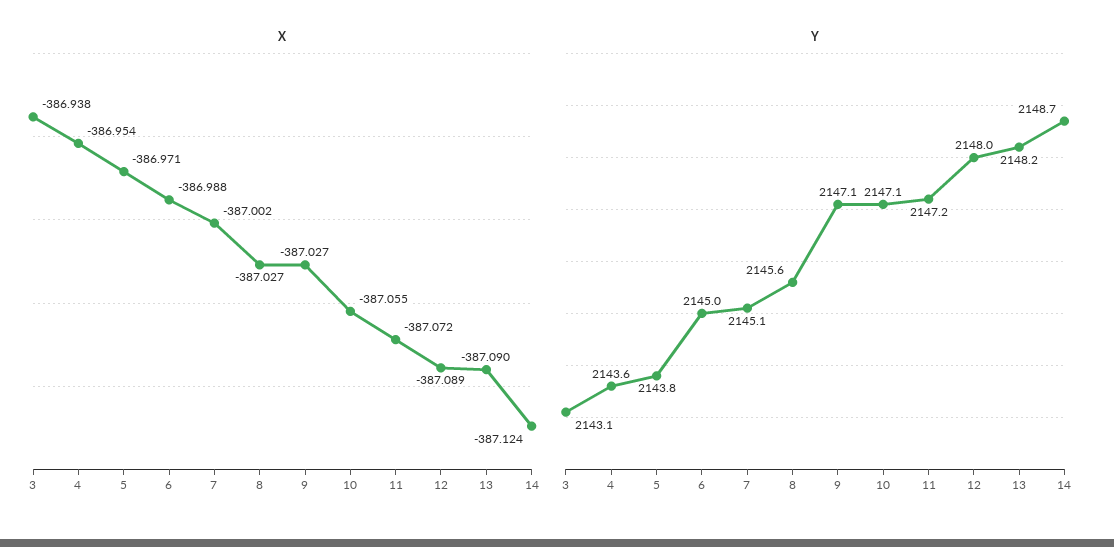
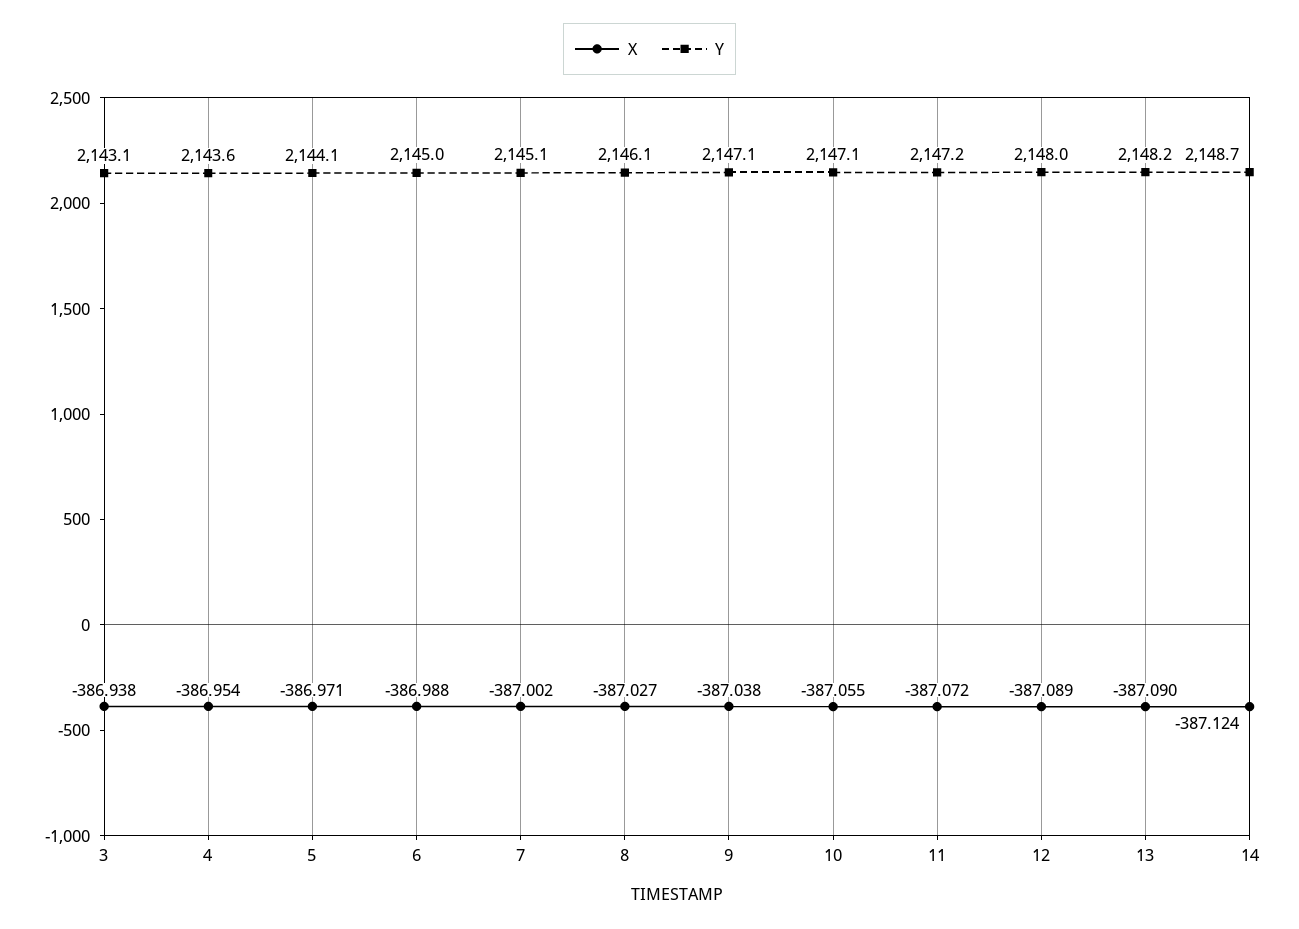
X, 9: -387.027 -> -387.038
Y, 5: 2143.8 -> 2144.1
Y, 8: 2145.6 -> 2146.1

